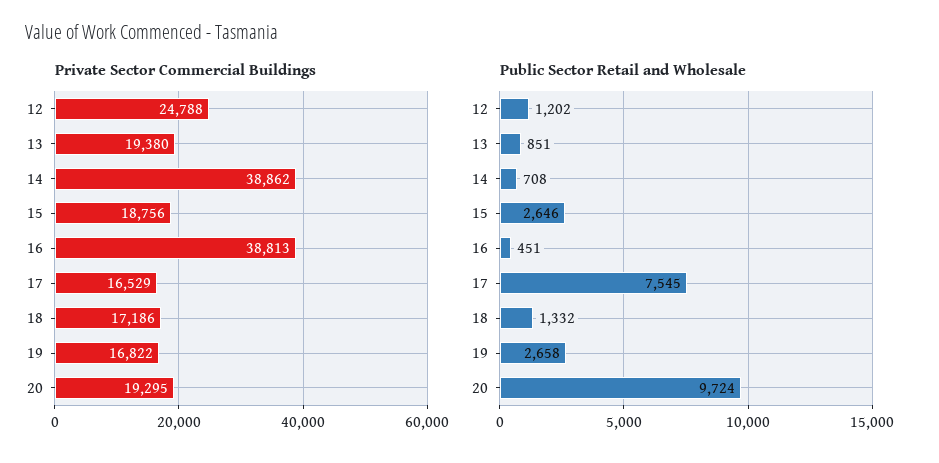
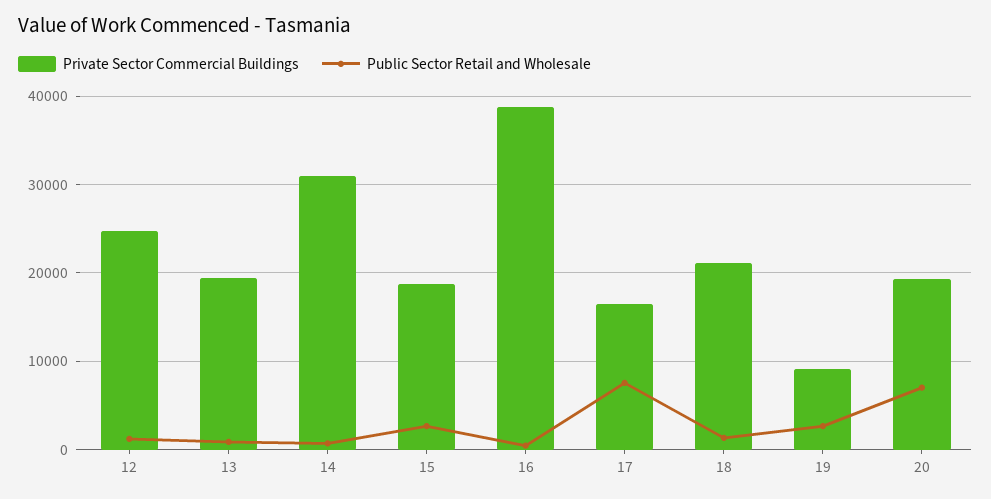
Private Sector Commercial Buildings, 14: 38862 -> 31000
Private Sector Commercial Buildings, 18: 17186 -> 21000
Private Sector Commercial Buildings, 19: 16822 -> 9000
Public Sector Retail and Wholesale, 20: 9724 -> 7000

